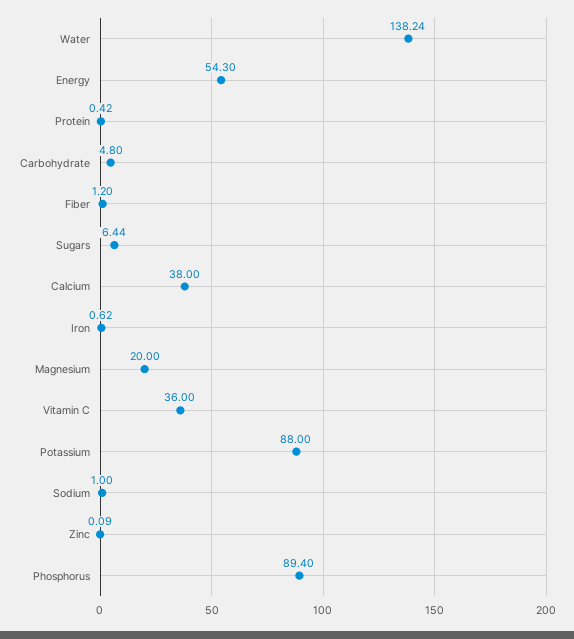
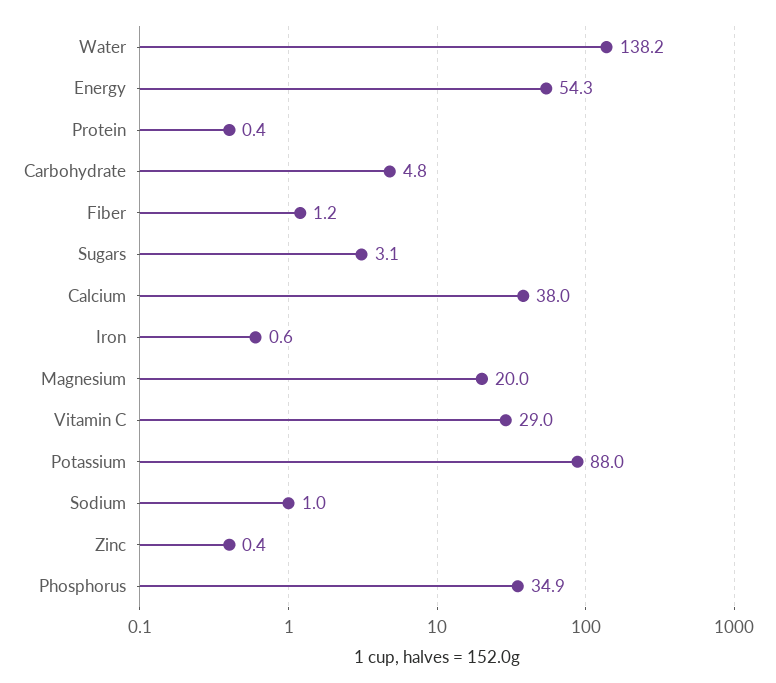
Sugars: 6.44 -> 3.1
Vitamin C: 36 -> 29
Zinc: 0.09 -> 0.4
Phosphorus: 89.4 -> 34.9

